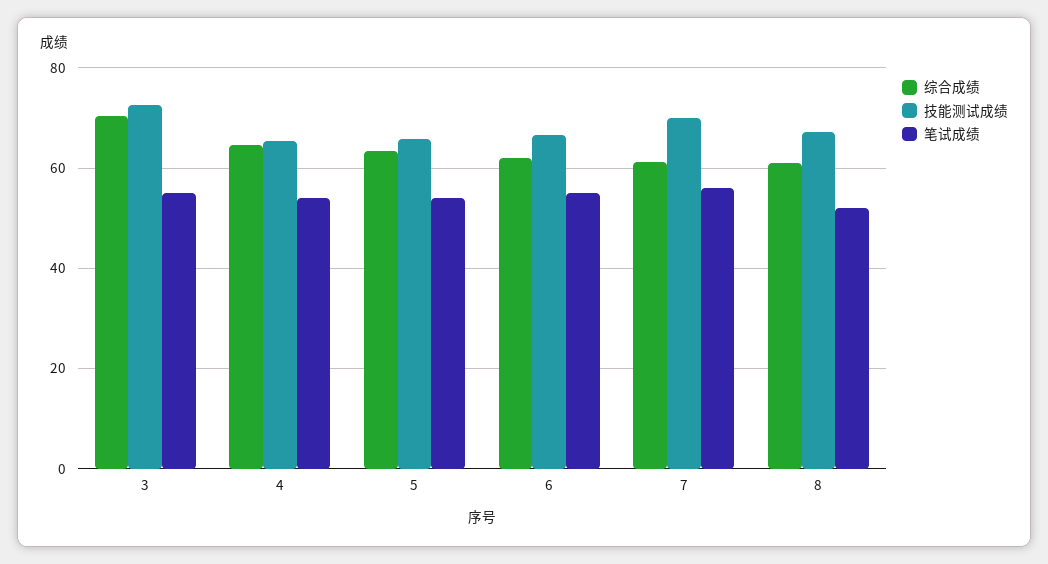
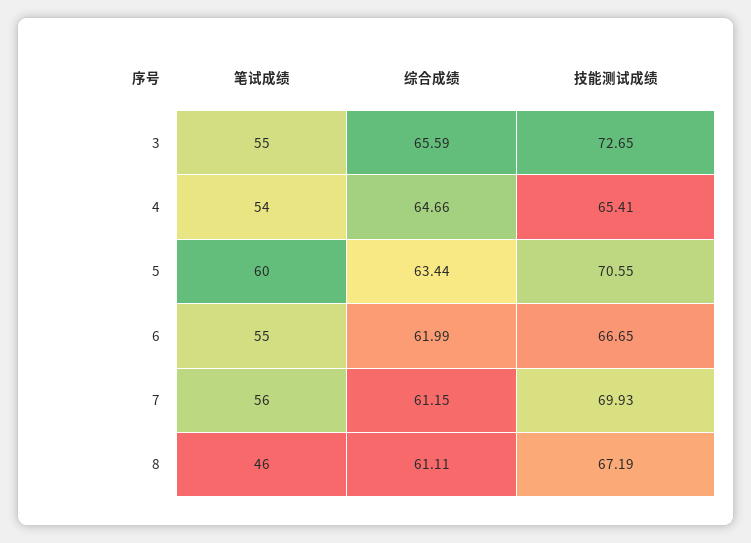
综合成绩, 3: 70 -> 65.59
技能测试成绩, 5: 66 -> 70.55
笔试成绩, 5: 54 -> 60
笔试成绩, 8: 52 -> 46

